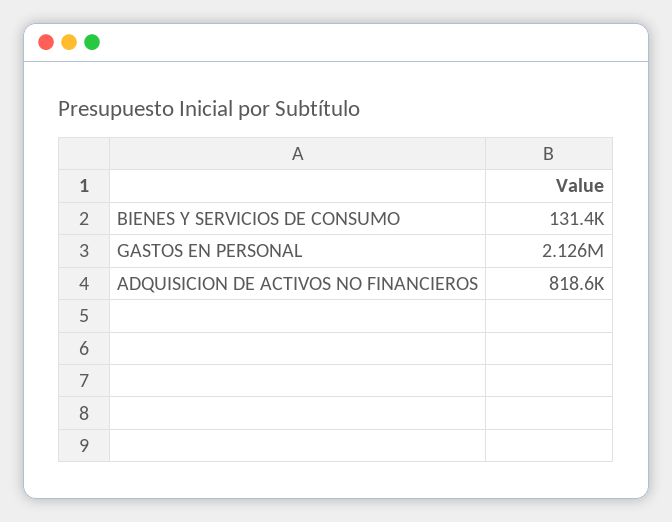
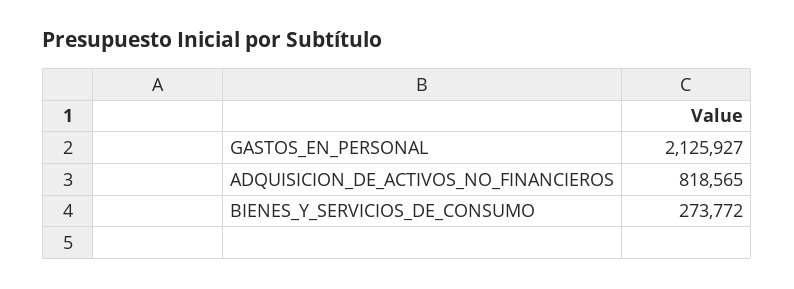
BIENES Y SERVICIOS DE CONSUMO: 131400 -> 273772

